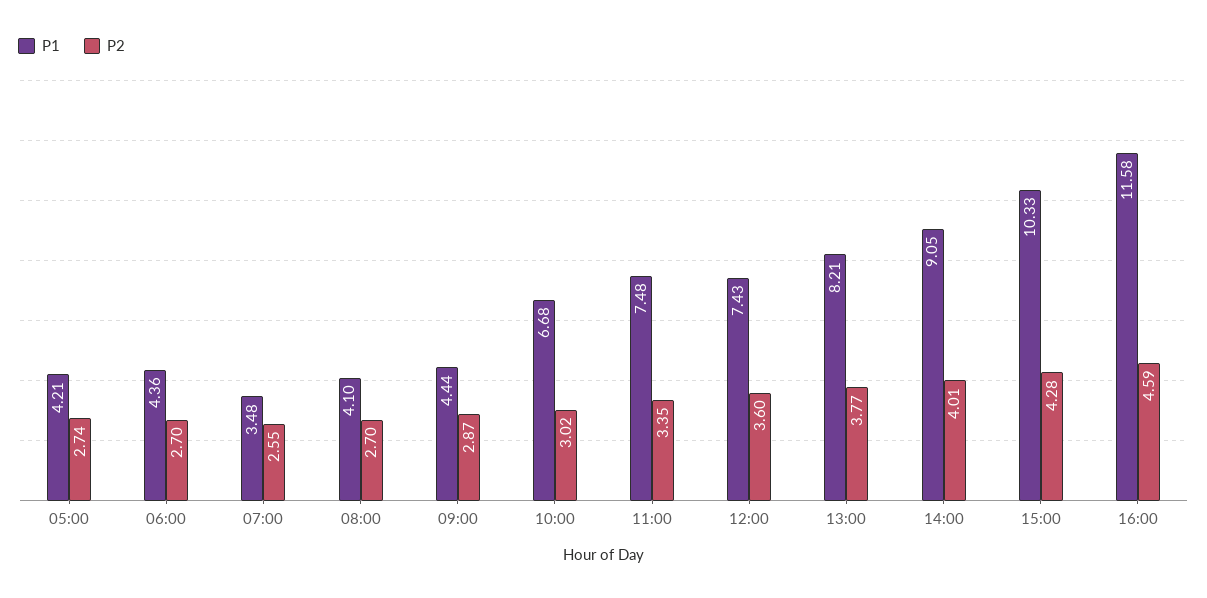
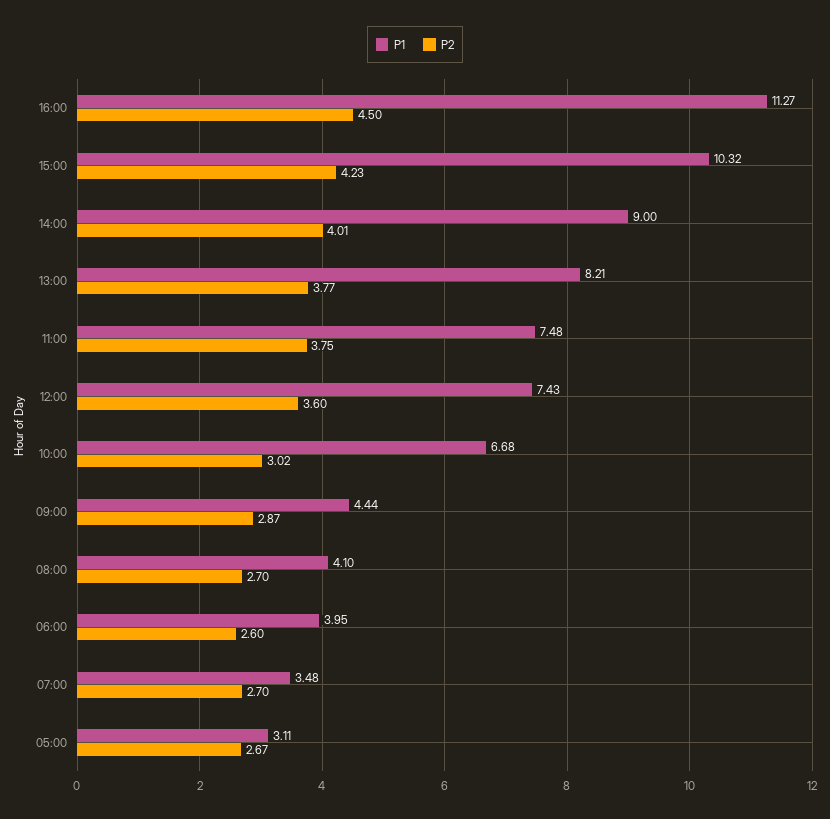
P1, 05:00: 4.21 -> 3.11
P2, 05:00: 2.74 -> 2.67
P1, 06:00: 4.36 -> 3.95
P2, 06:00: 2.7 -> 2.6
P2, 07:00: 2.55 -> 2.7
P2, 11:00: 3.35 -> 3.75
P1, 14:00: 9.05 -> 9
P1, 15:00: 10.33 -> 10.32
P2, 15:00: 4.28 -> 4.23
P1, 16:00: 11.58 -> 11.27
P2, 16:00: 4.59 -> 4.5

